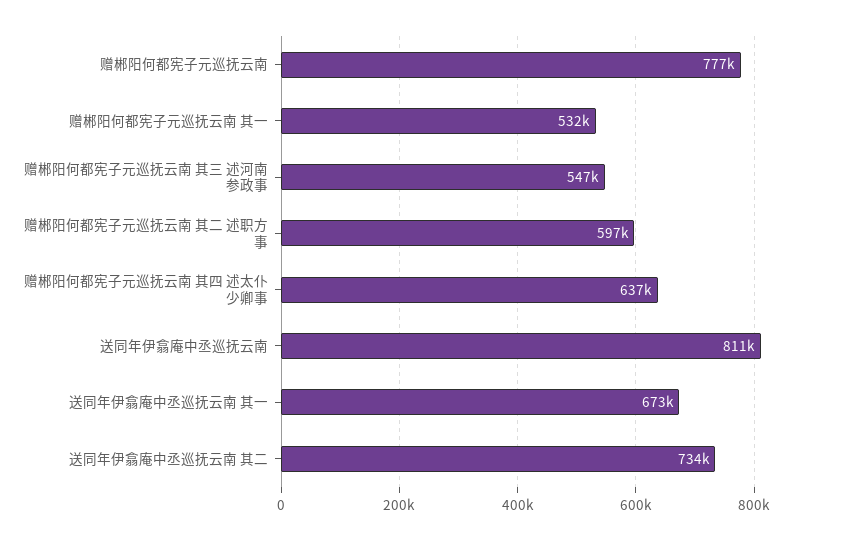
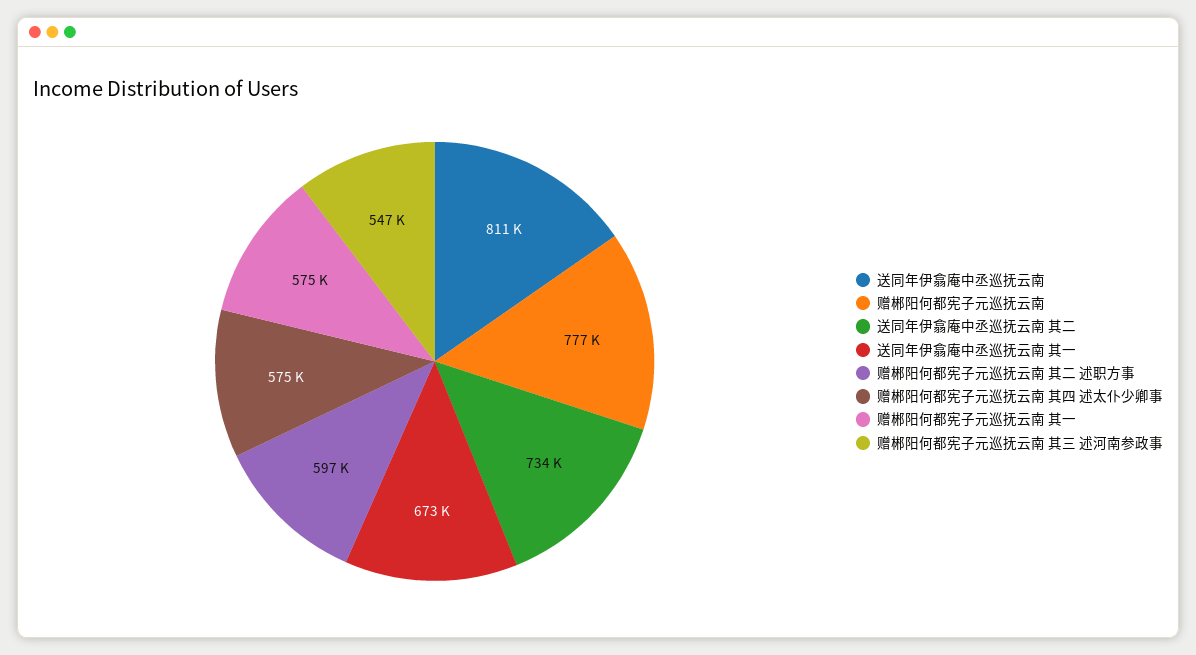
赠郴阳何都宪子元巡抚云南 其一: 532000 -> 575000
赠郴阳何都宪子元巡抚云南 其四 述太仆少卿事: 637000 -> 575000

